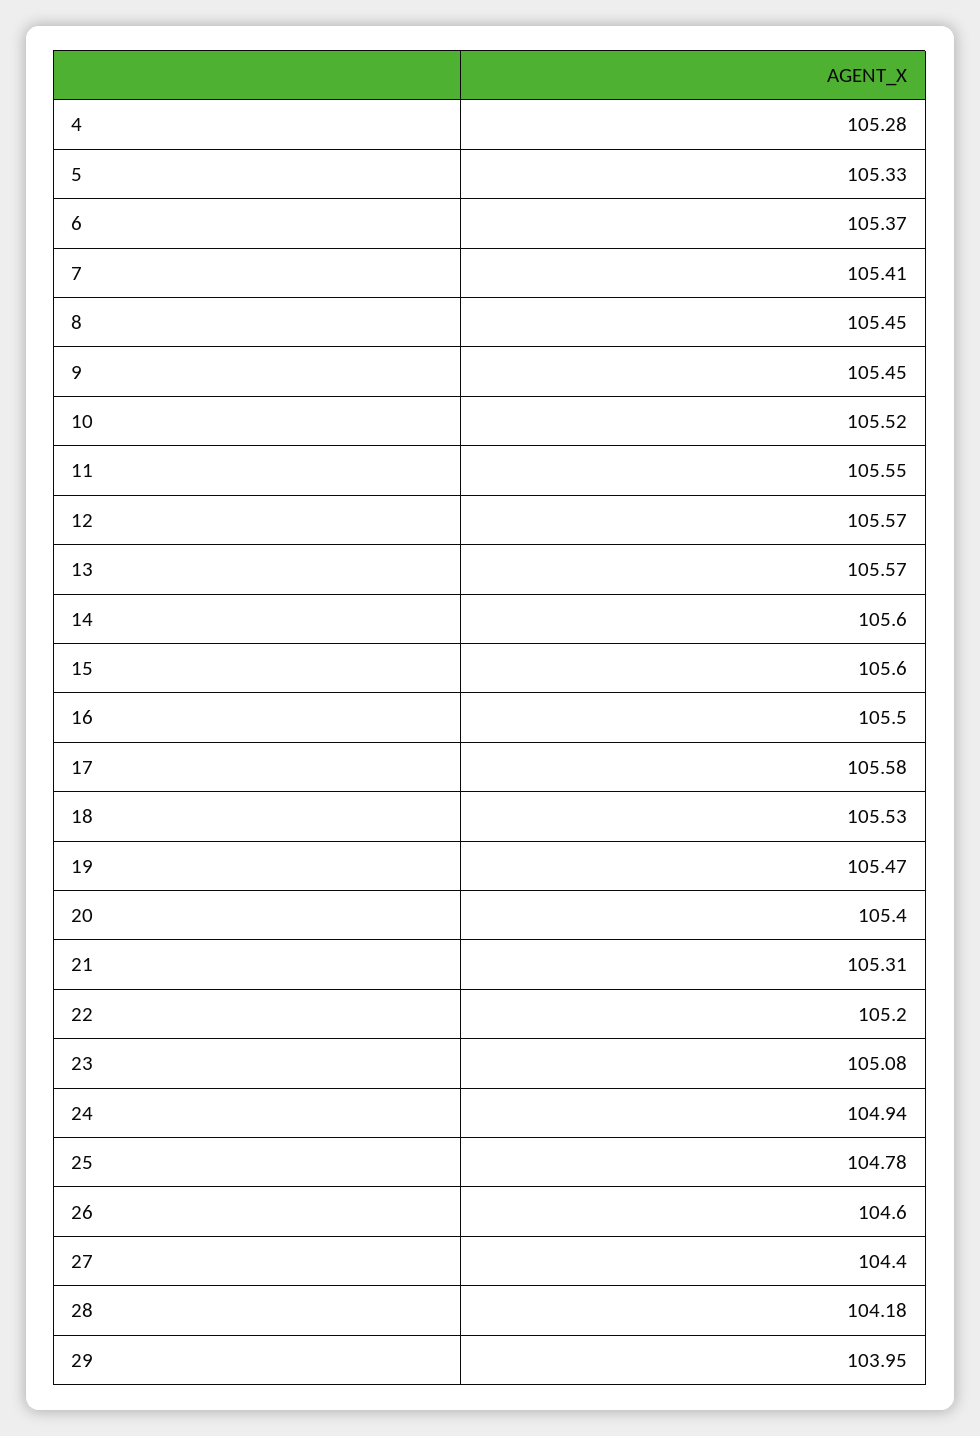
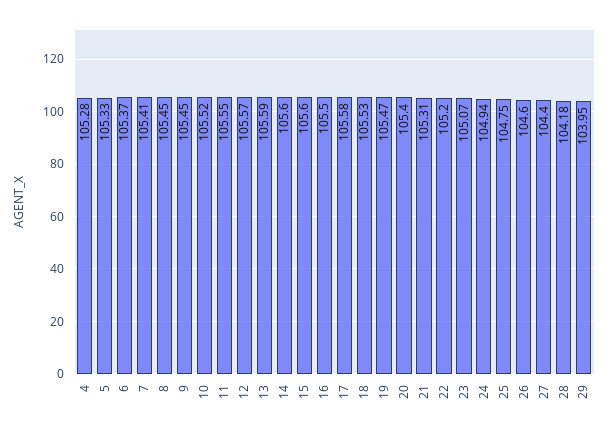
13: 105.57 -> 105.59
23: 105.08 -> 105.07
25: 104.78 -> 104.75

